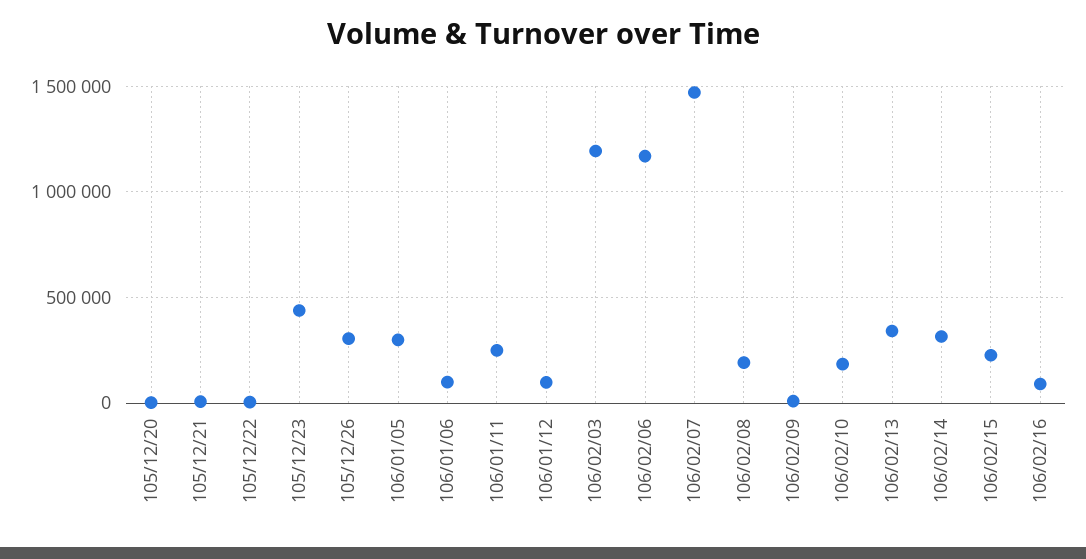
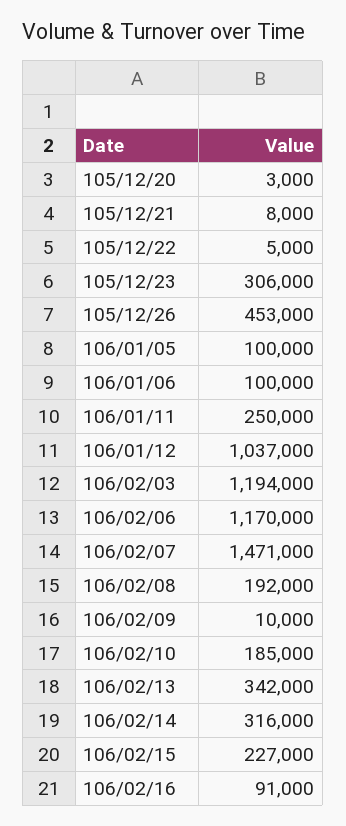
105/12/23: 450000 -> 306000
105/12/26: 300000 -> 453000
106/01/05: 300000 -> 100000
106/01/12: 100000 -> 1037000

